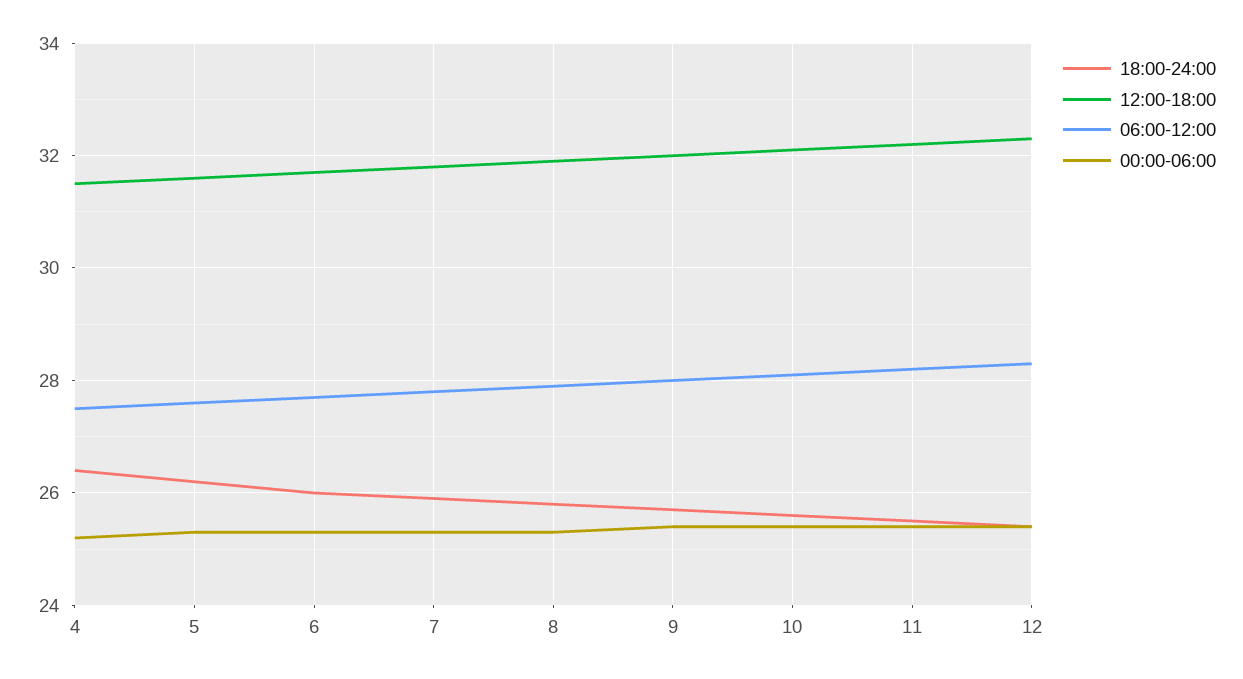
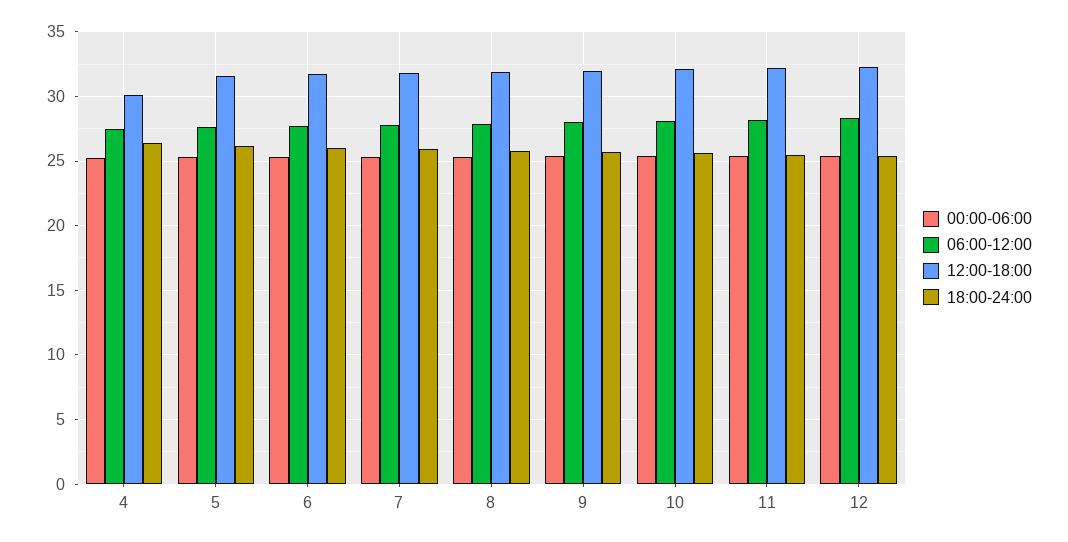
12:00-18:00, 4: 31.5 -> 30

